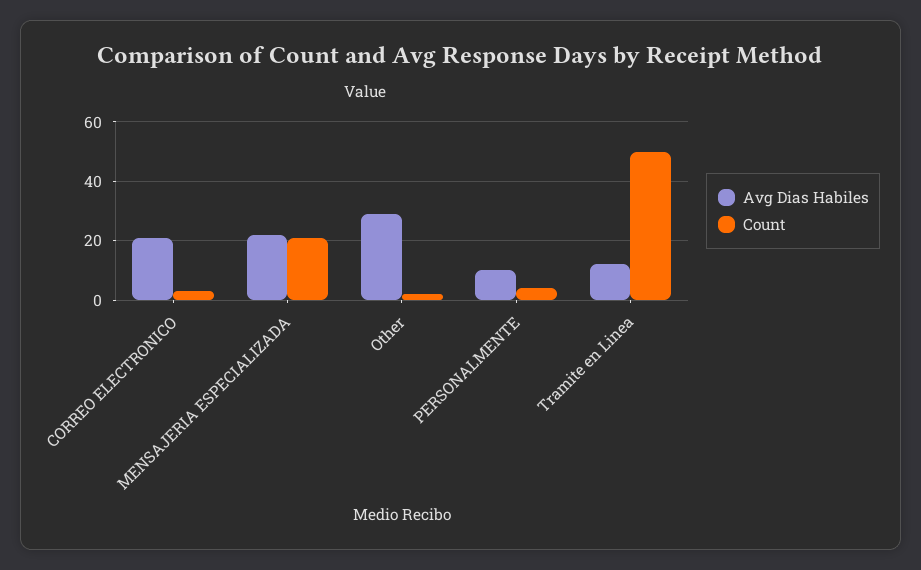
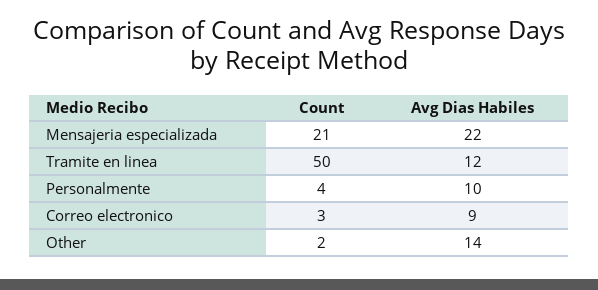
Avg Dias Habiles, CORREO ELECTRONICO: 20 -> 9
Avg Dias Habiles, Other: 30 -> 14

